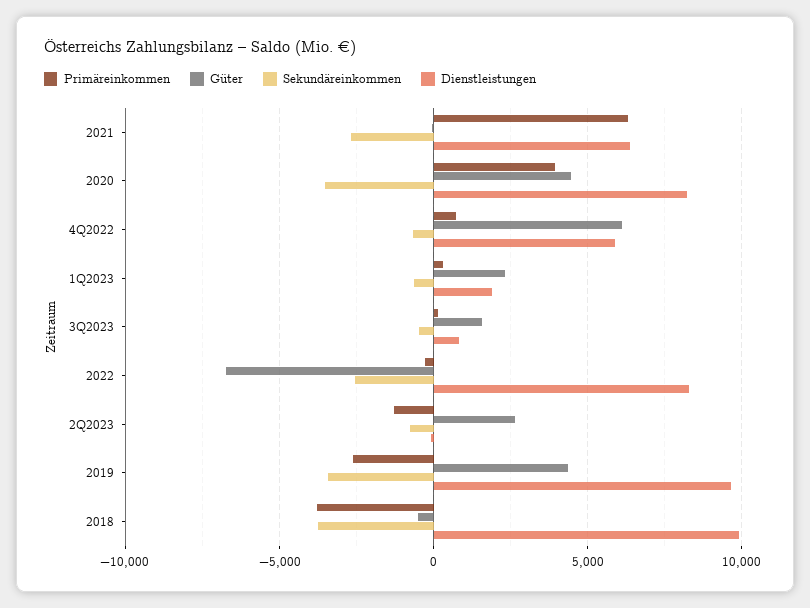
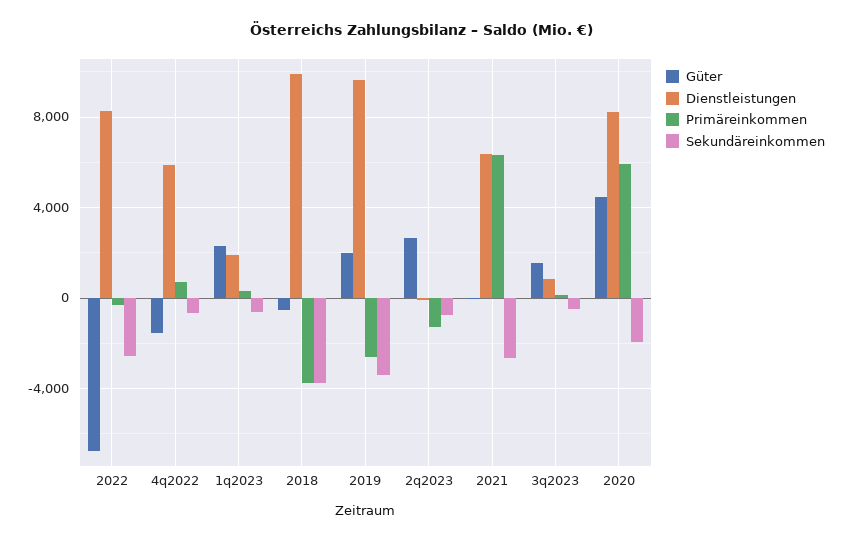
Primäreinkommen, 2020: 4000 -> 6000
Sekundäreinkommen, 2020: -3500 -> -2000
Güter, 4Q2022: 6000 -> -1500
Güter, 2019: 4500 -> 2000

